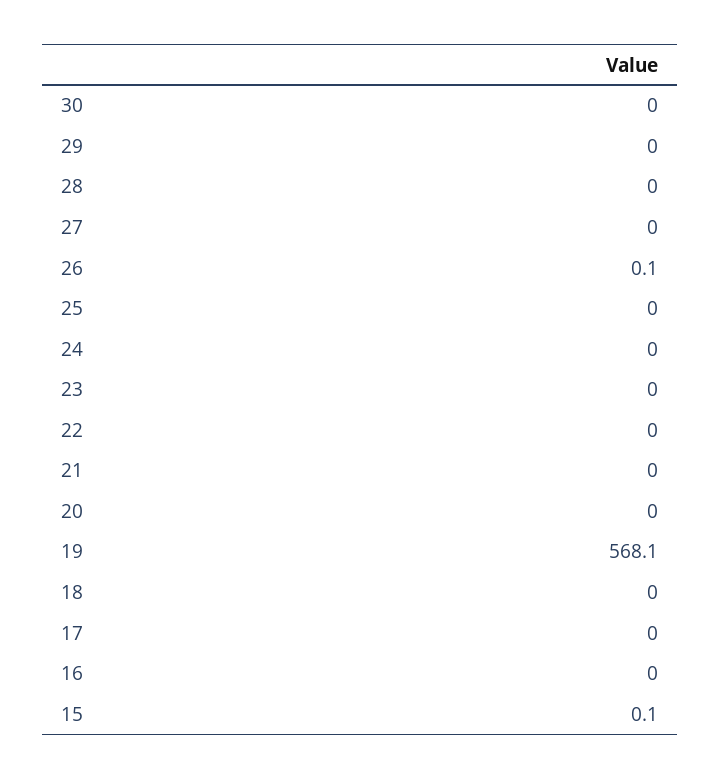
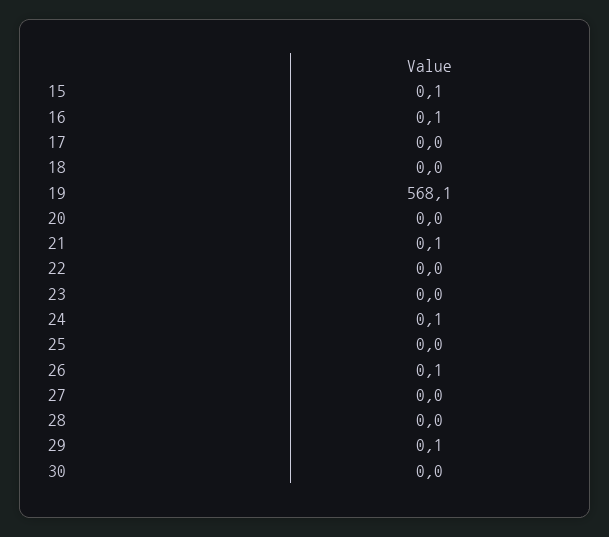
29: 0 -> 0.1
24: 0 -> 0.1
21: 0 -> 0.1
16: 0 -> 0.1

